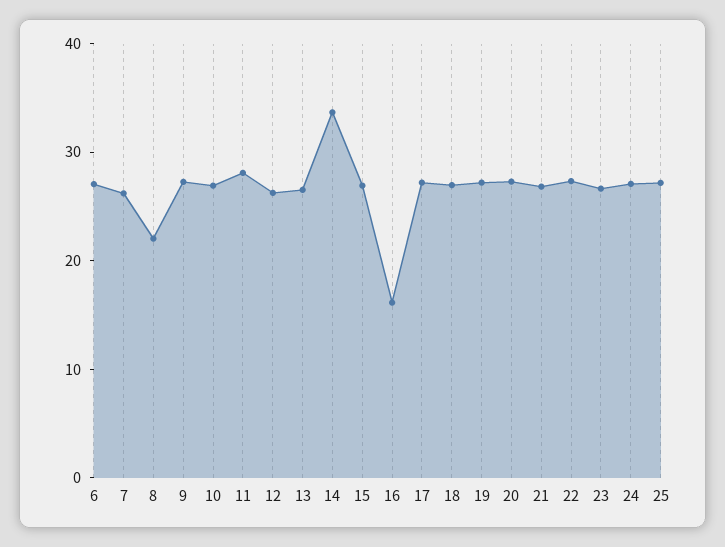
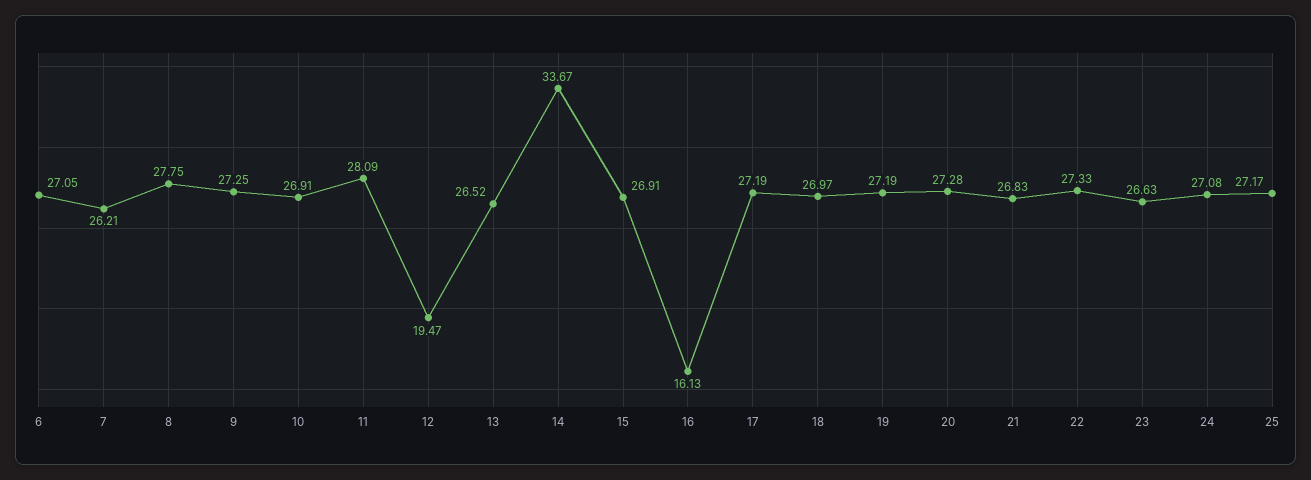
8: 22 -> 27.75
12: 26 -> 19.47

